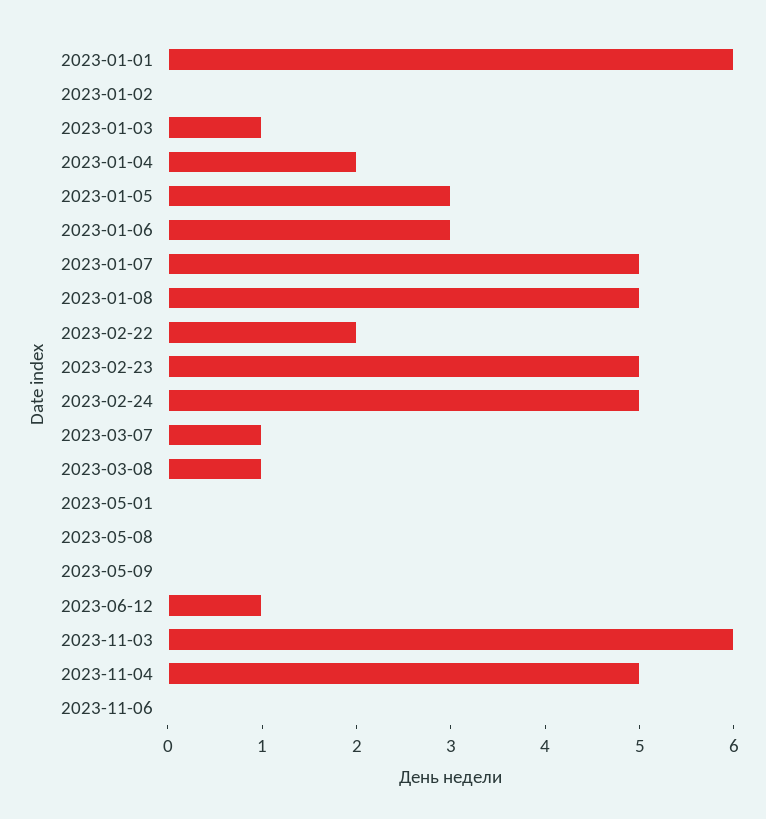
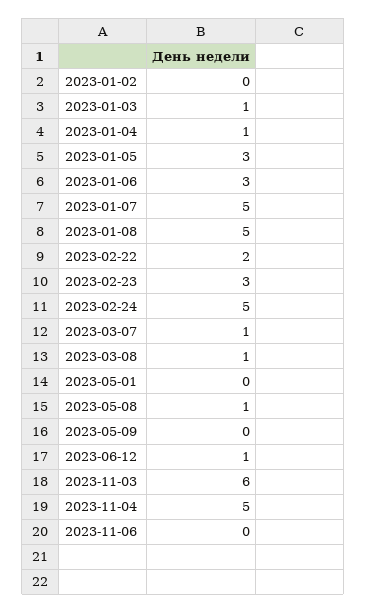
2023-01-01: 6 -> none
2023-01-04: 2 -> 1
2023-02-23: 5 -> 3
2023-05-08: 0 -> 1

